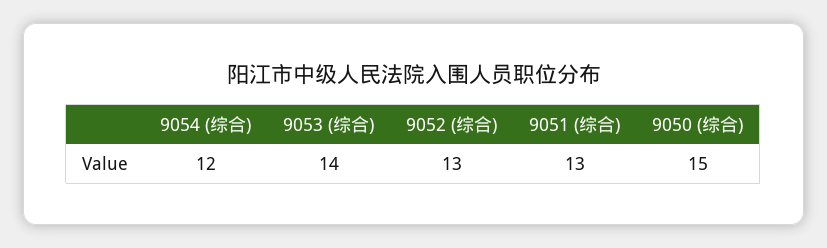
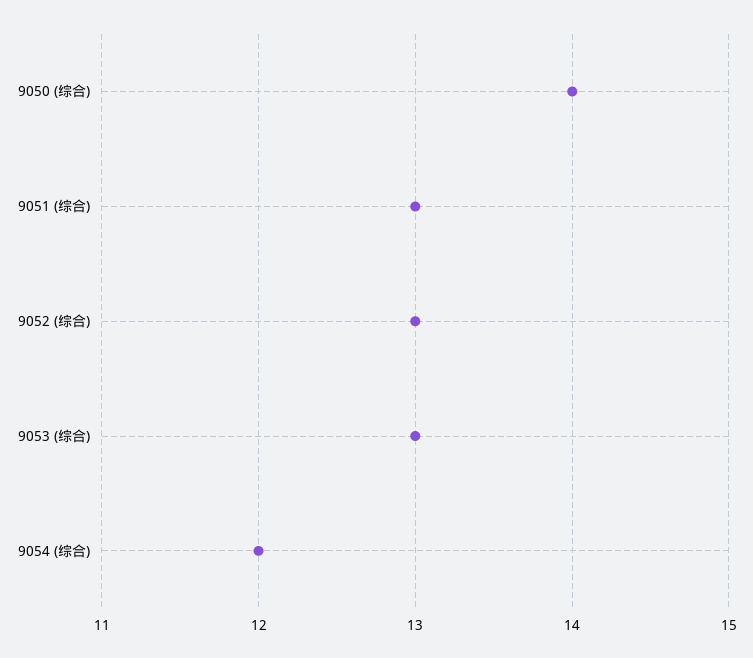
9053 (综合): 14 -> 13
9050 (综合): 15 -> 14

